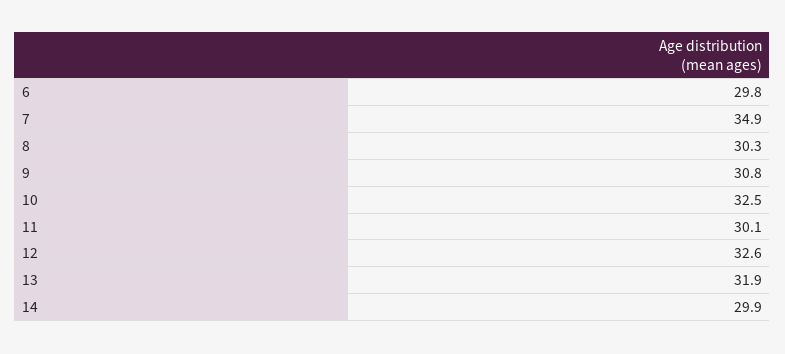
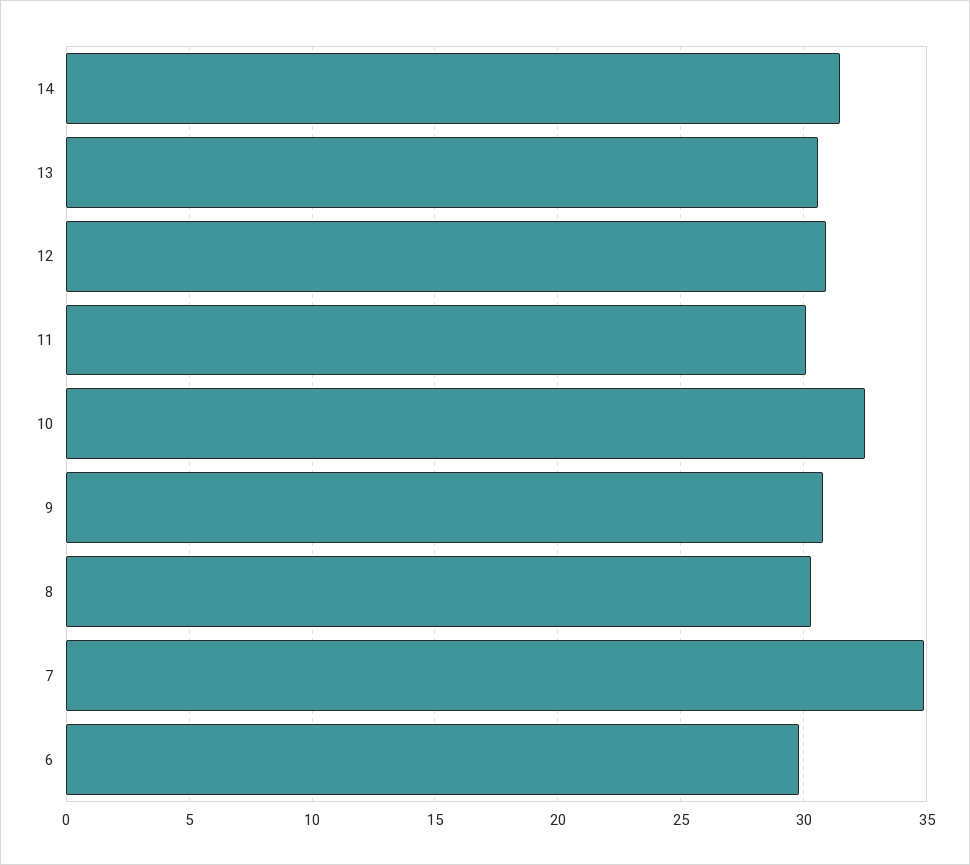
12: 32.6 -> 31
13: 31.9 -> 30.5
14: 29.9 -> 31.5

